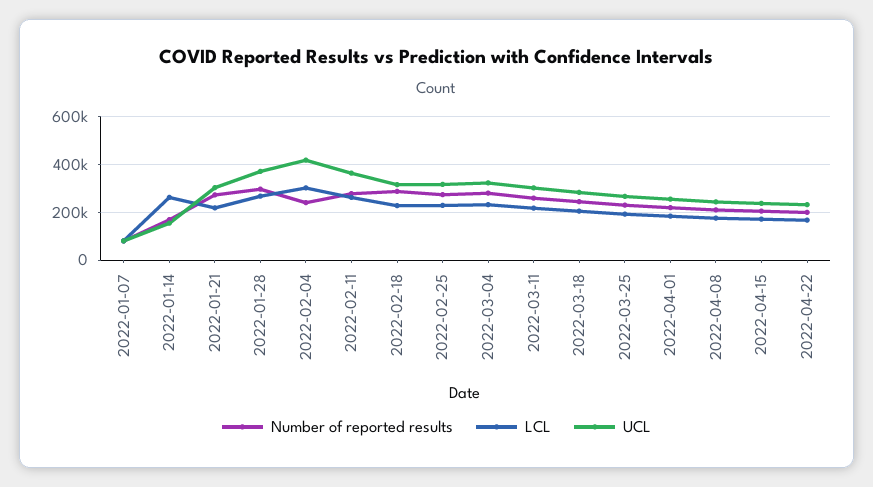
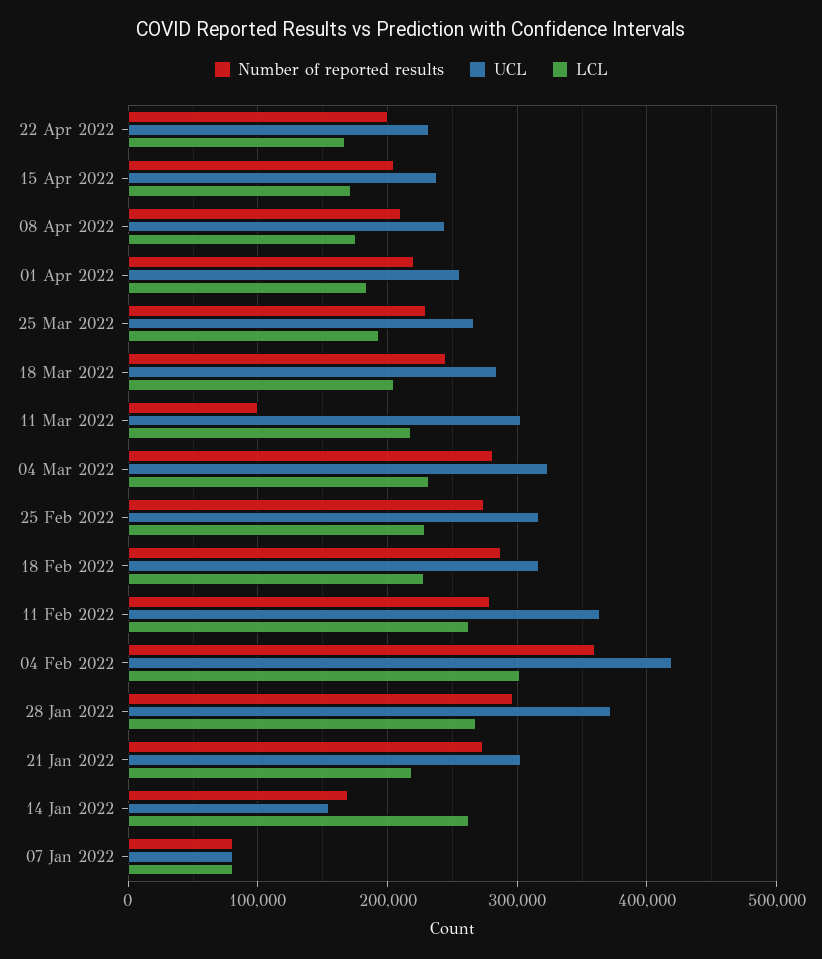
Number of reported results, 2022-02-04: 250000 -> 360000
Number of reported results, 2022-03-11: 250000 -> 100000

